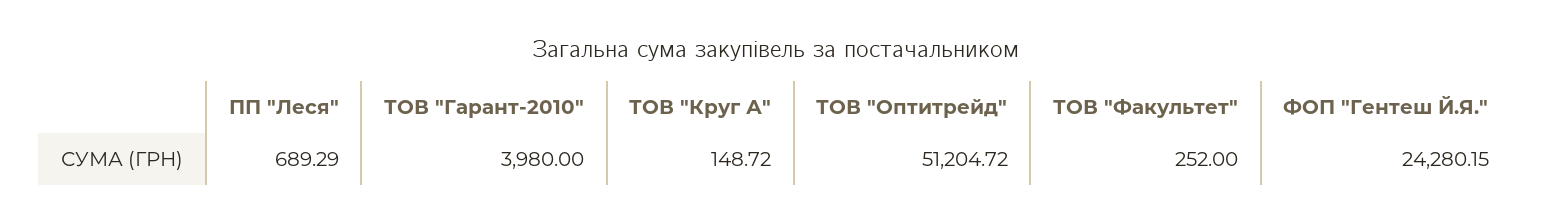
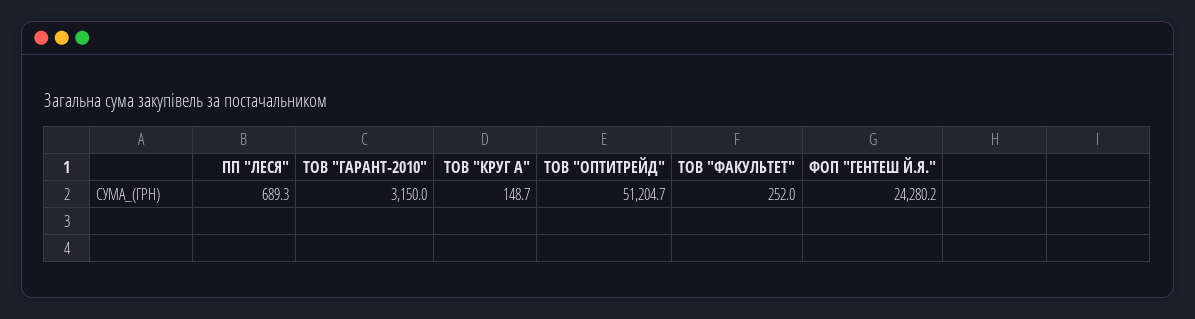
ТОВ "Гарант-2010": 3980 -> 3150

